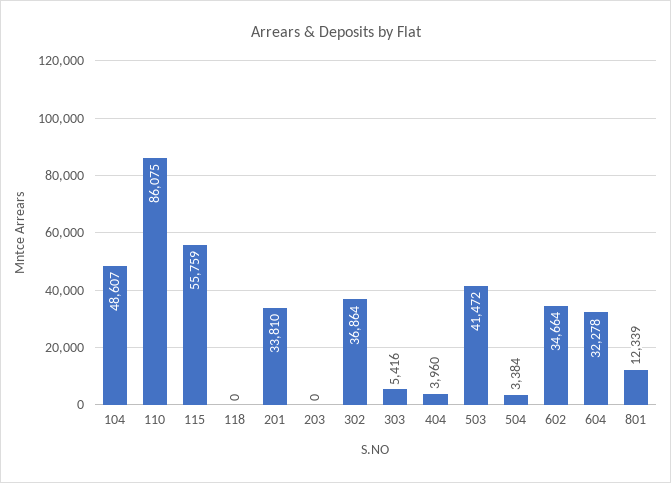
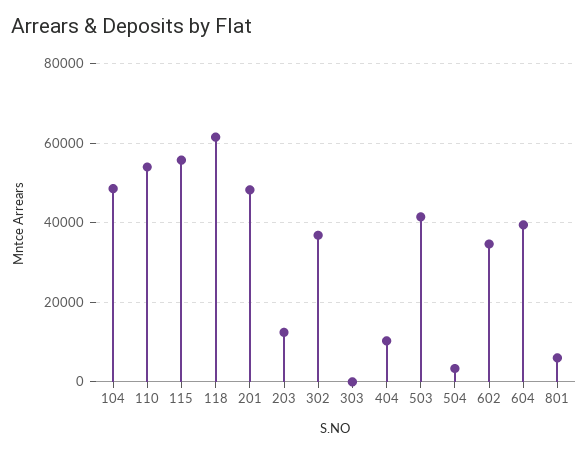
110: 86075 -> 54000
118: 0 -> 62000
201: 33810 -> 48000
203: 0 -> 12000
303: 5416 -> 0
404: 3960 -> 10000
604: 32278 -> 40000
801: 12339 -> 6000

